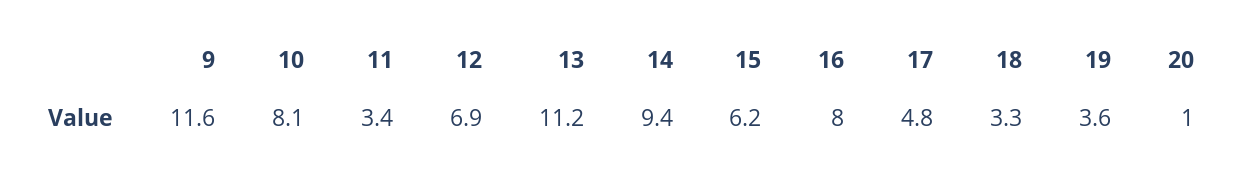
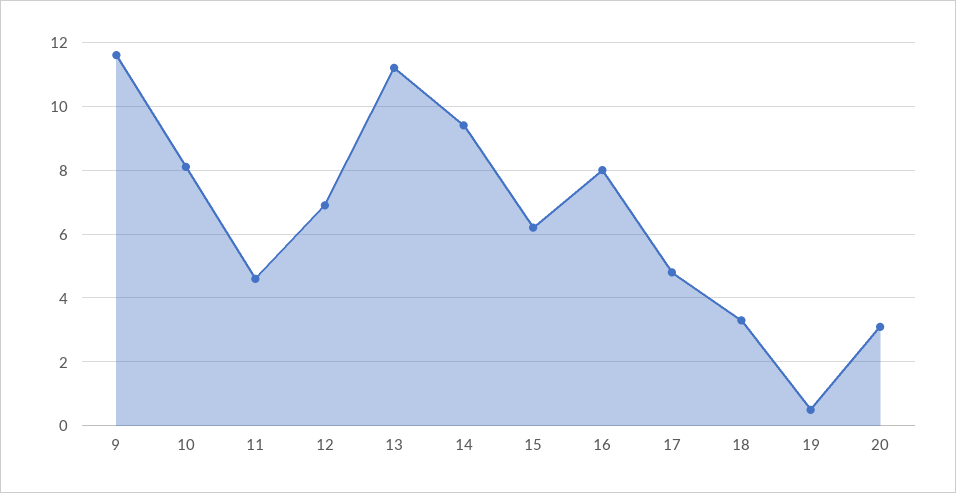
11: 3.4 -> 4.5
19: 3.6 -> 0.5
20: 1 -> 3

